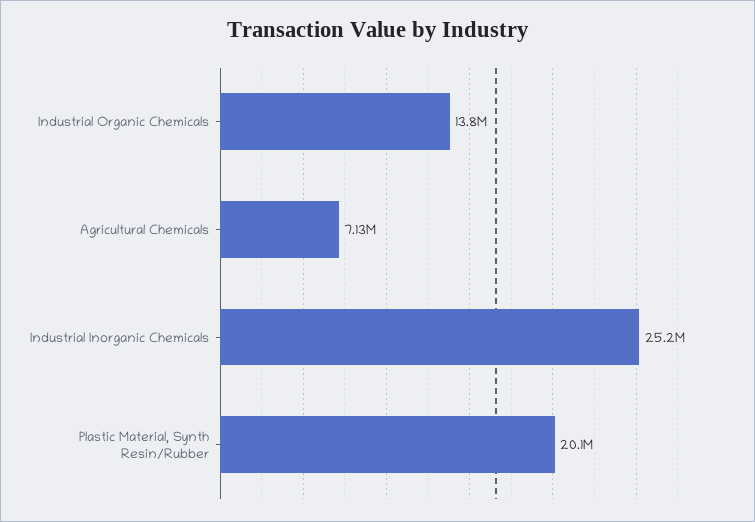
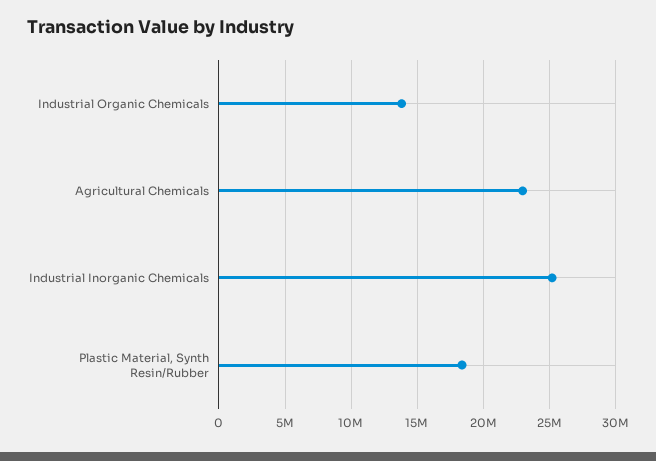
Agricultural Chemicals: 7130000 -> 23000000
Plastic Material, Synth Resin/Rubber: 20100000 -> 18500000

